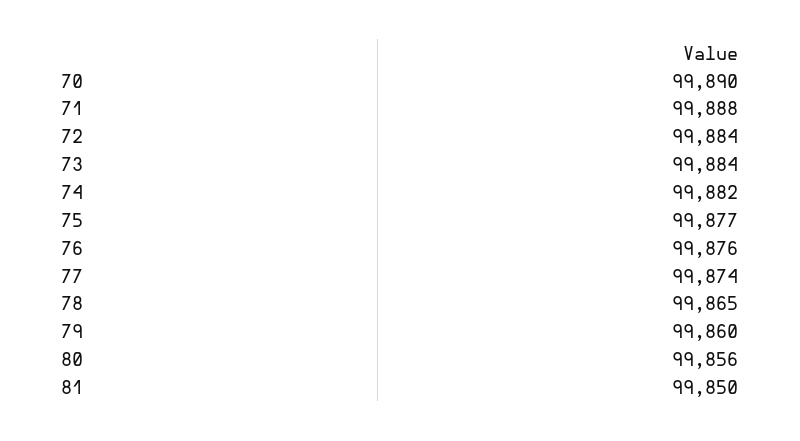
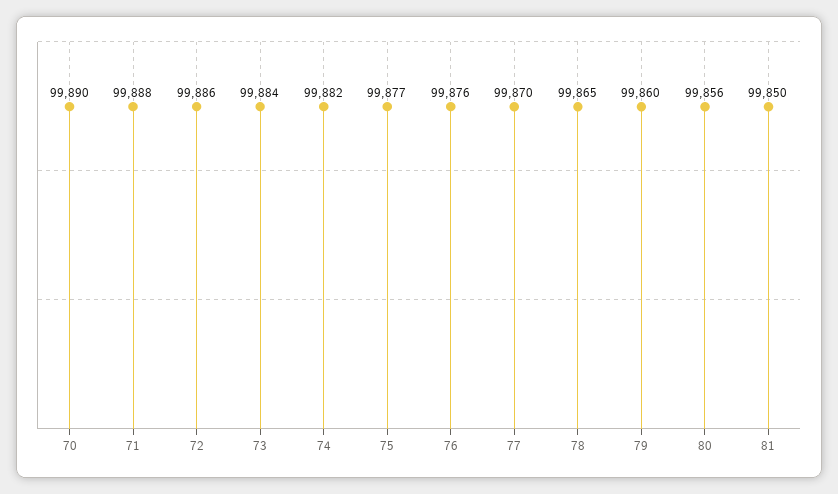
72: 99884 -> 99886
77: 99874 -> 99870

